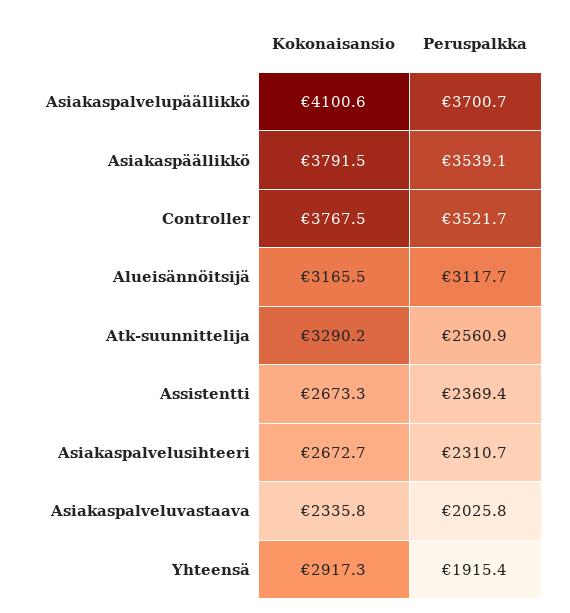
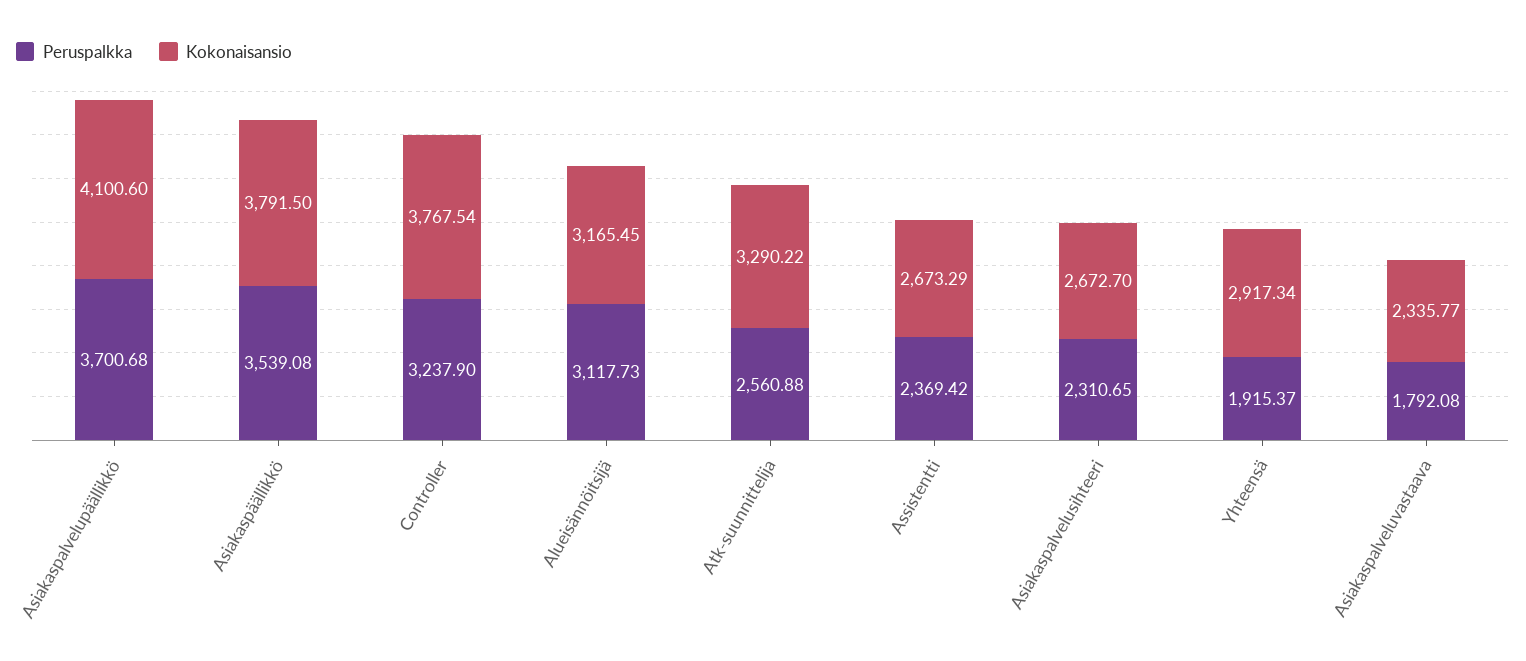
Peruspalkka, Controller: 3521.7 -> 3237.9
Peruspalkka, Asiakaspalveluvastaava: 2025.8 -> 1792.08

